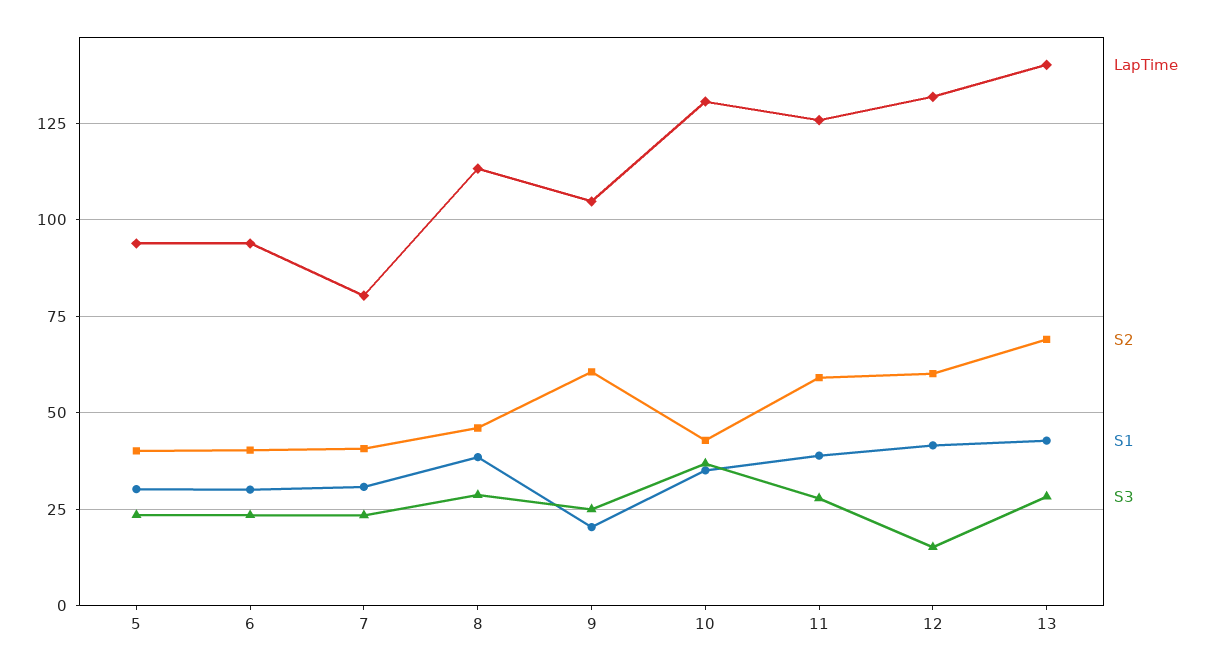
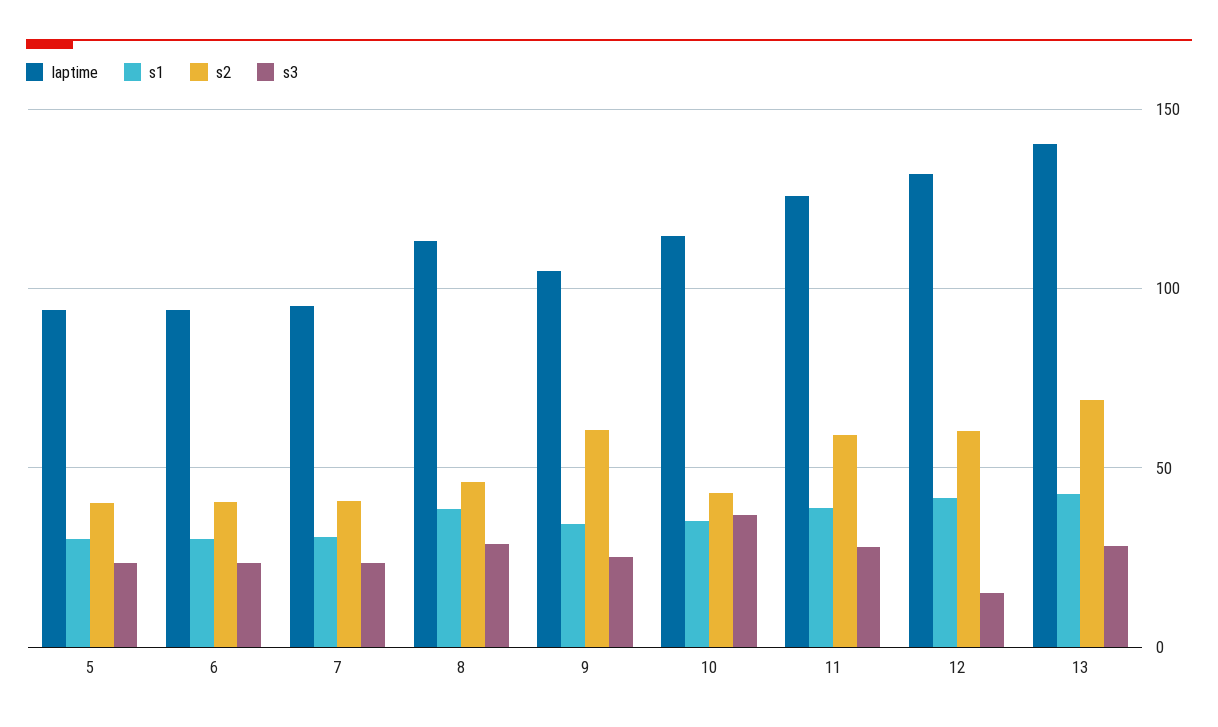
LapTime, 7: 80 -> 95
S1, 9: 20 -> 35
LapTime, 10: 130 -> 115

